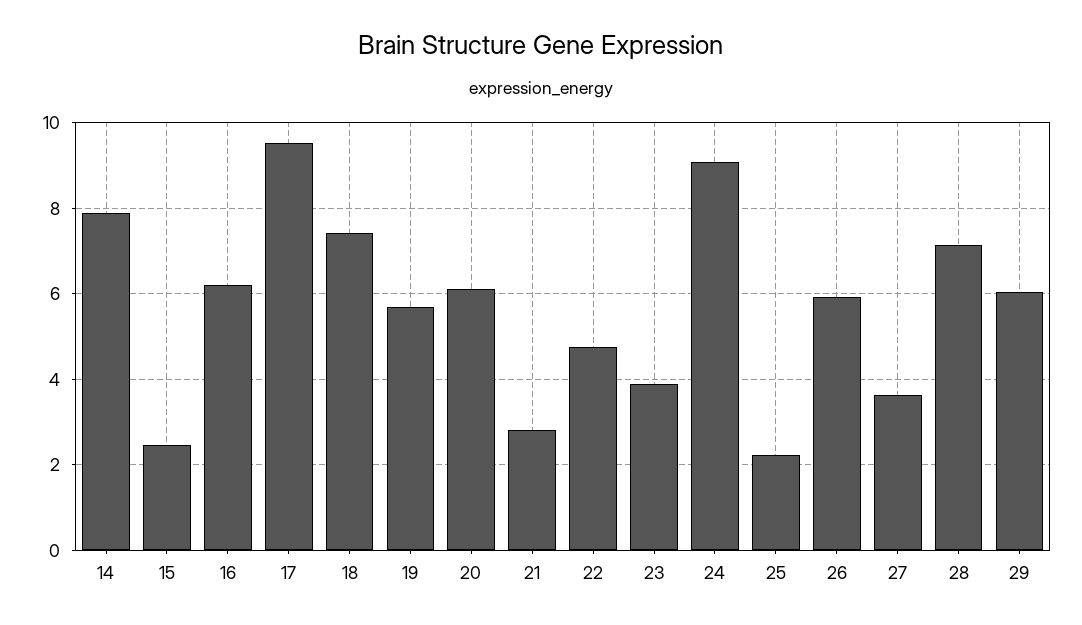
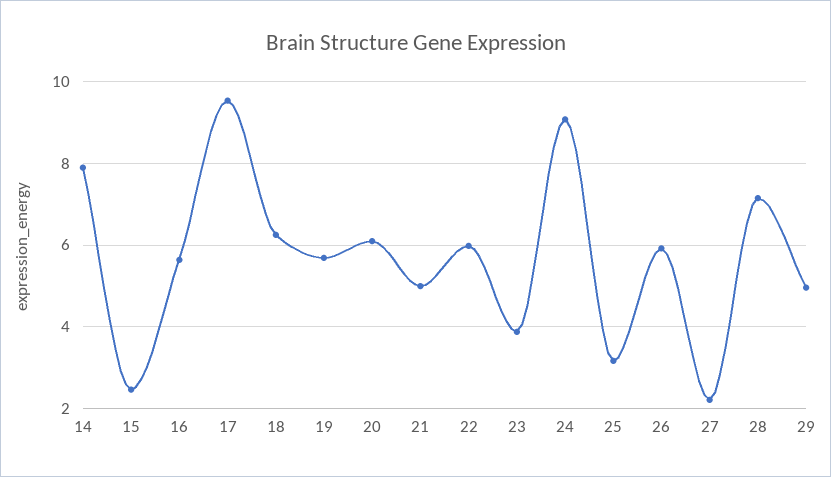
16: 6.2 -> 5.6
18: 7.4 -> 6.2
21: 2.8 -> 5
22: 4.8 -> 6
25: 2.2 -> 3.2
27: 3.6 -> 2.2
29: 6 -> 5

